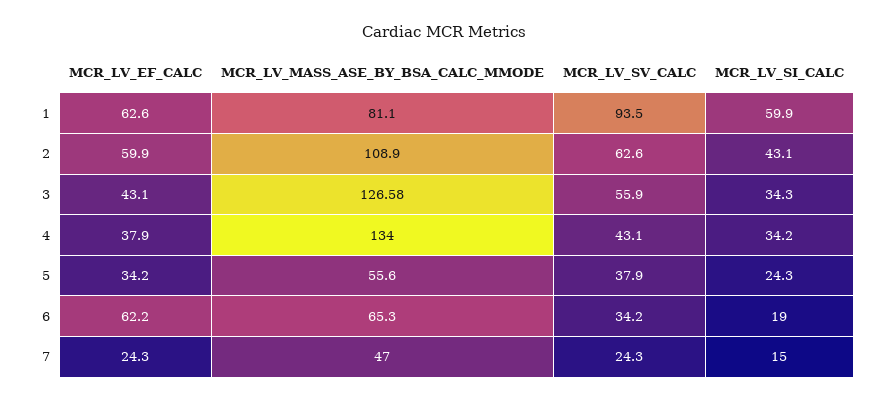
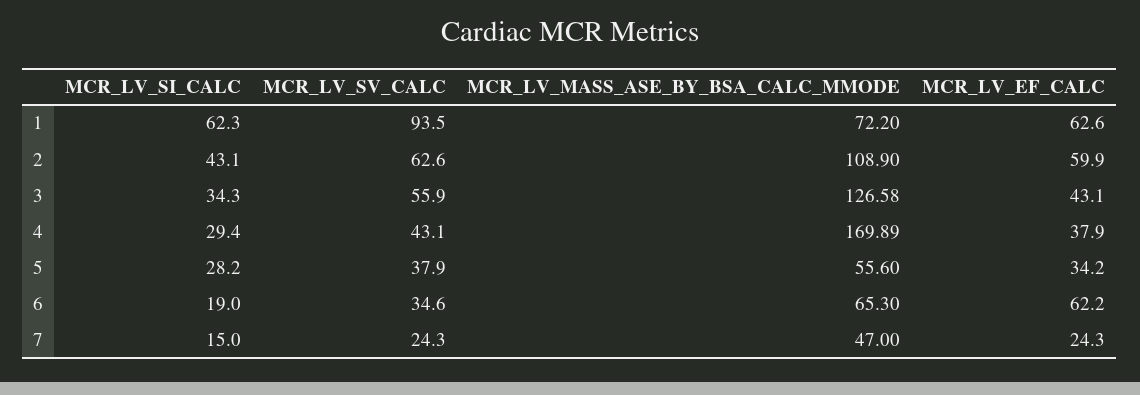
MCR_LV_MASS_ASE_BY_BSA_CALC_MMODE, 1: 81.1 -> 72.2
MCR_LV_SI_CALC, 1: 59.9 -> 62.3
MCR_LV_MASS_ASE_BY_BSA_CALC_MMODE, 4: 134 -> 169.89
MCR_LV_SI_CALC, 4: 34.2 -> 29.4
MCR_LV_SI_CALC, 5: 24.3 -> 28.2
MCR_LV_SV_CALC, 6: 34.2 -> 34.6

